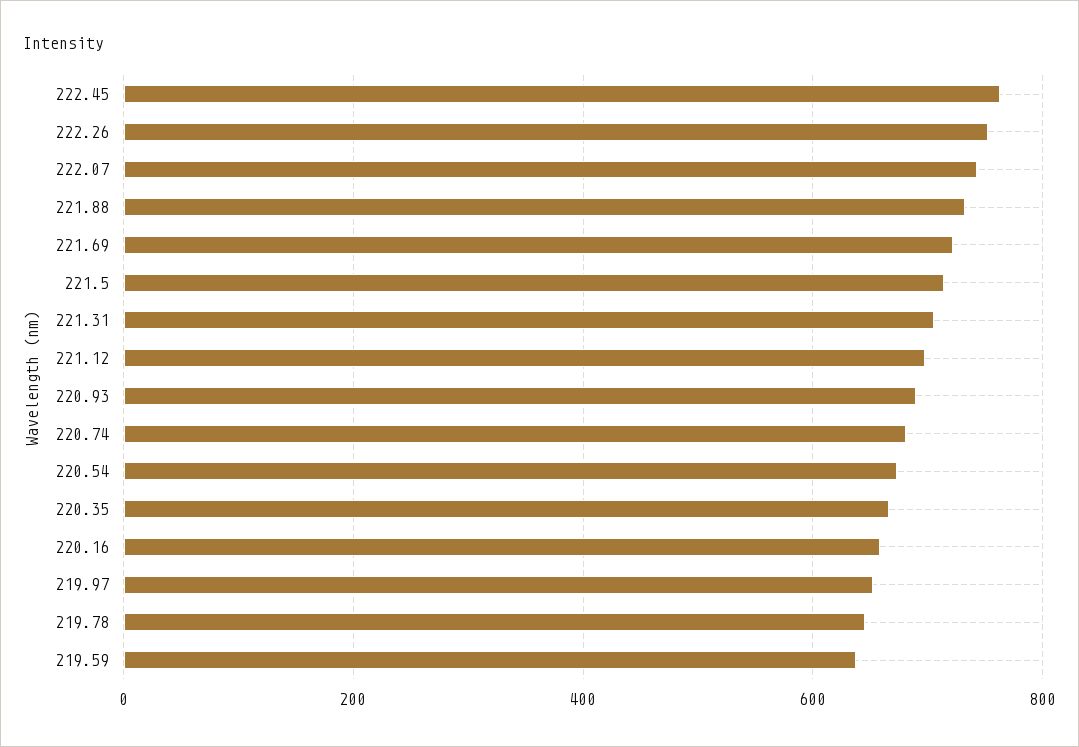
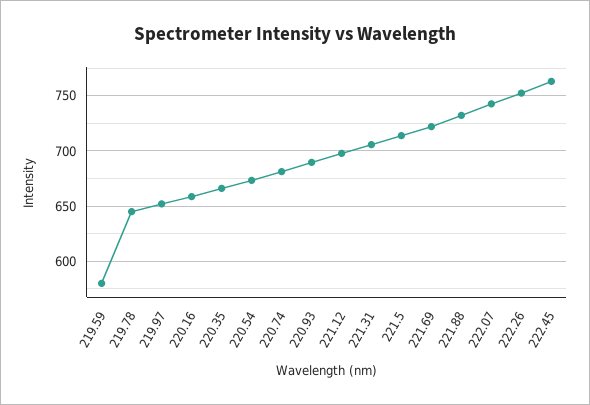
219.59: 640 -> 580

